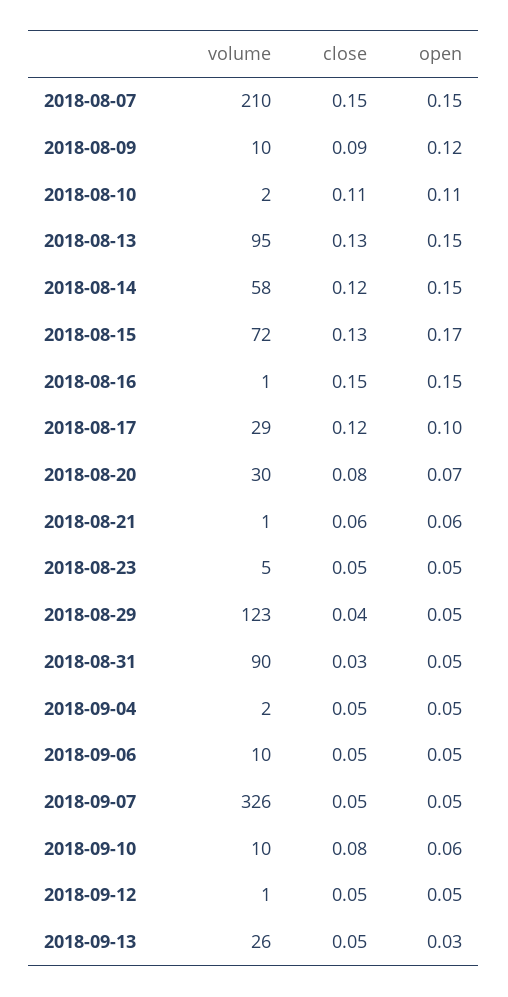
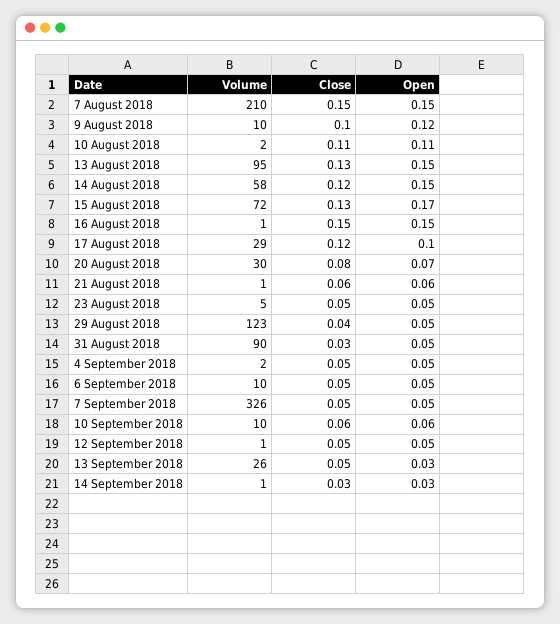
close, 2018-08-09: 0.09 -> 0.1
close, 2018-09-10: 0.08 -> 0.06
volume, 14 September 2018: none -> 1
close, 14 September 2018: none -> 0.03
open, 14 September 2018: none -> 0.03

